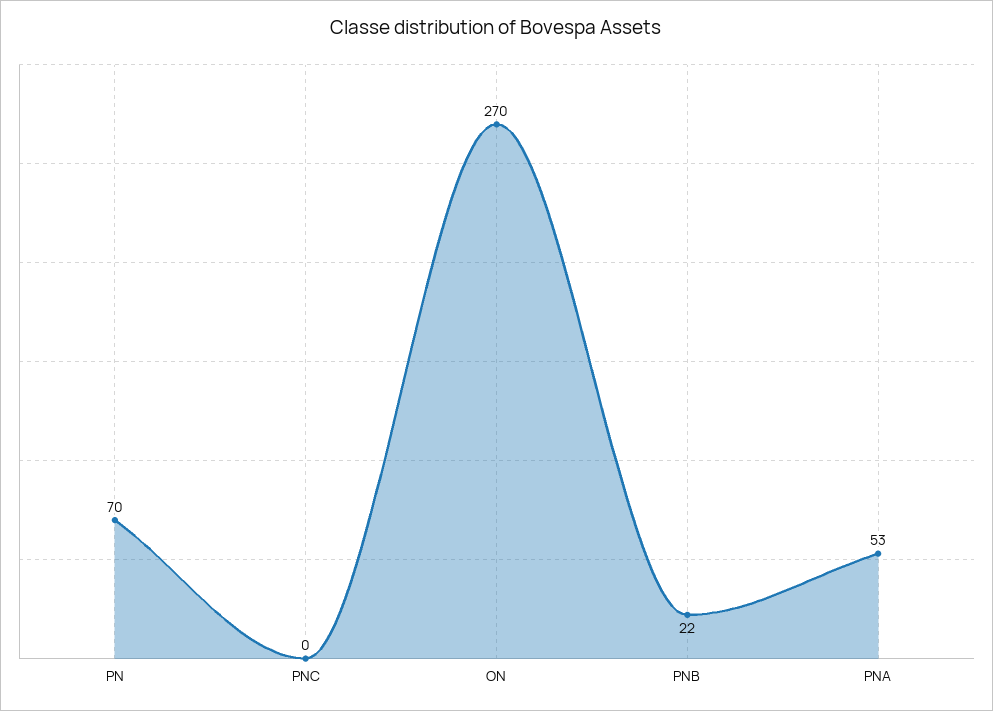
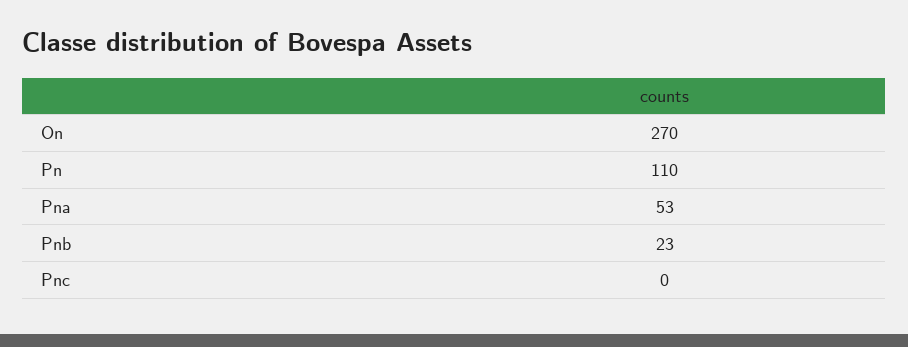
PN: 70 -> 110
PNB: 22 -> 23

